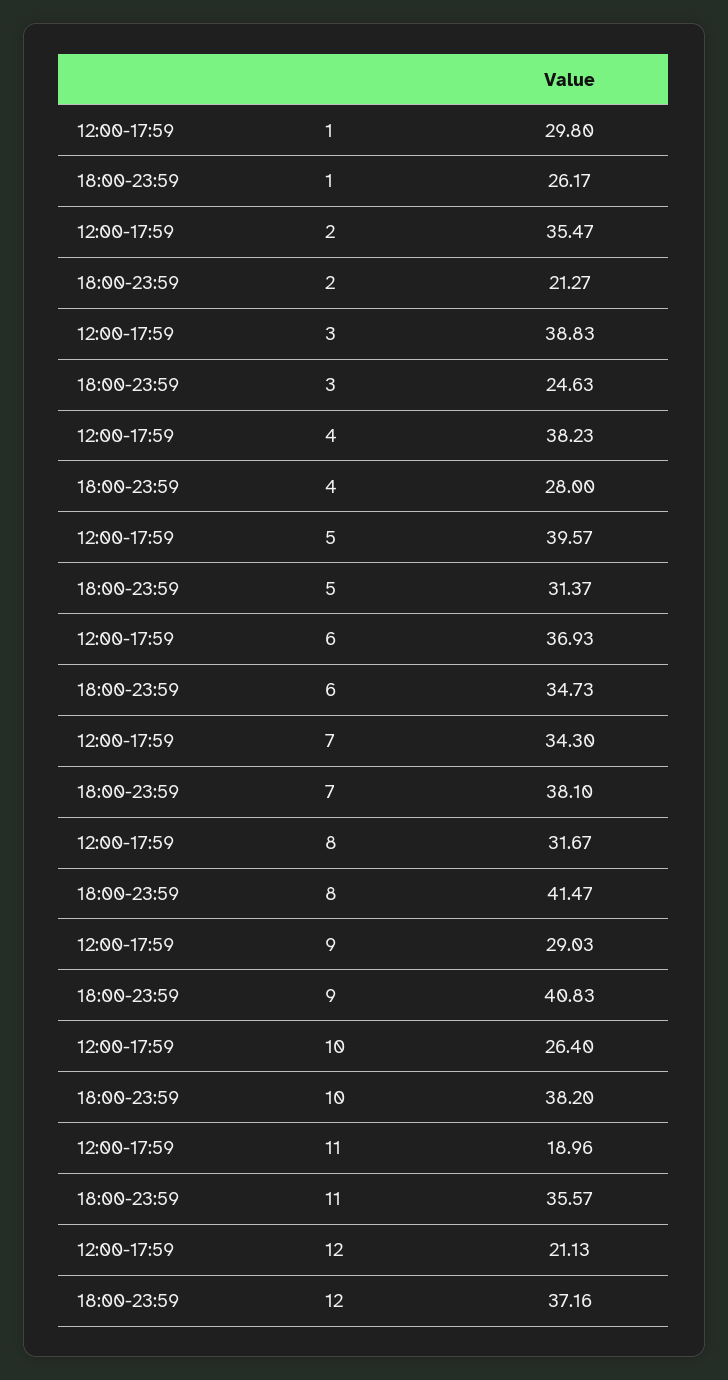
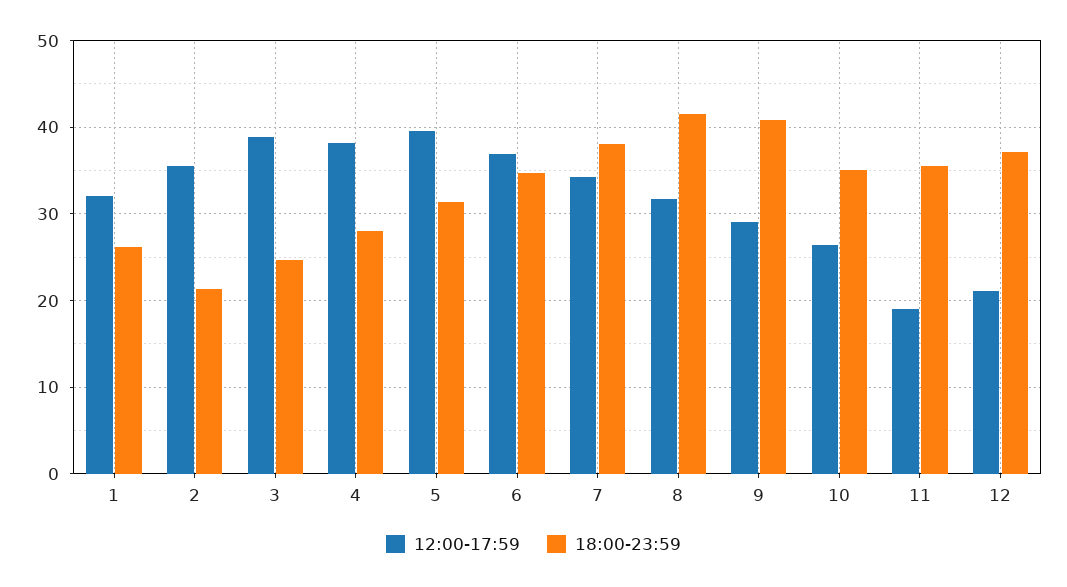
12:00-17:59, 1: 29.8 -> 32
18:00-23:59, 10: 38.2 -> 35

